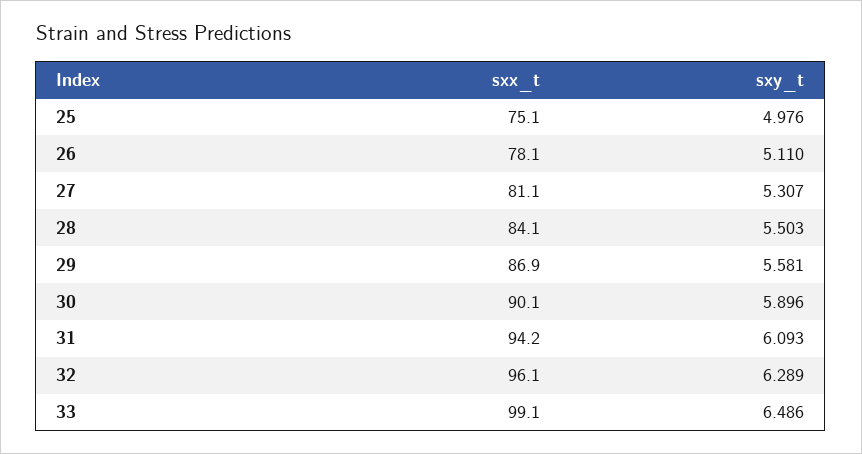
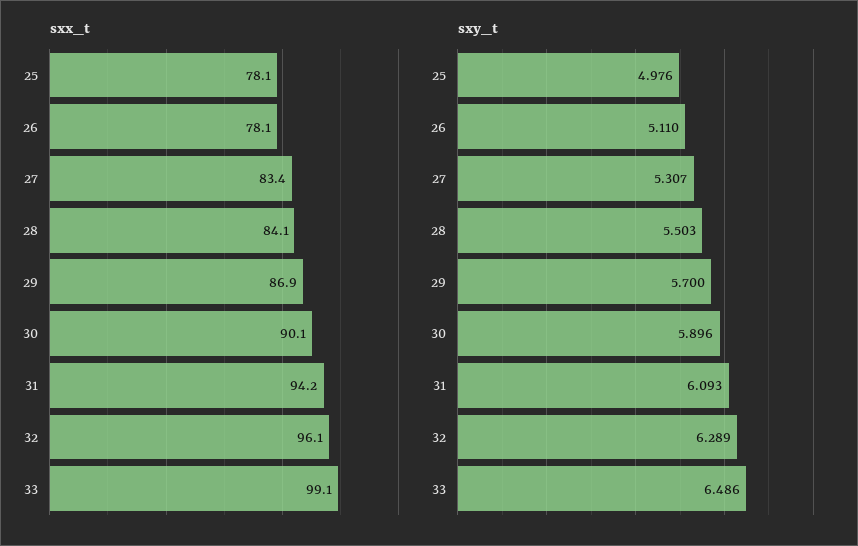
sxx_t, 25: 75.1 -> 78.1
sxx_t, 27: 81.1 -> 83.4
sxy_t, 29: 5.581 -> 5.7

